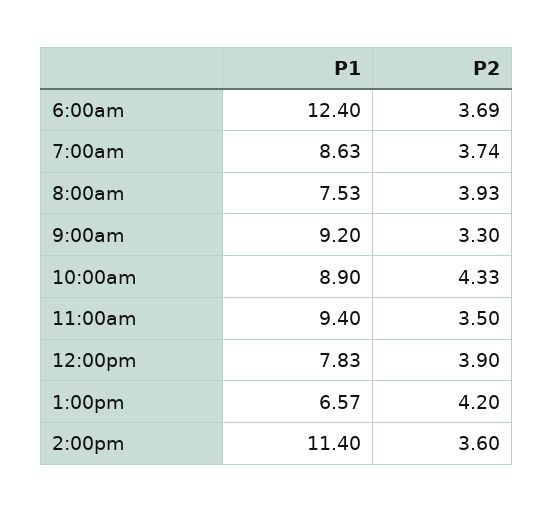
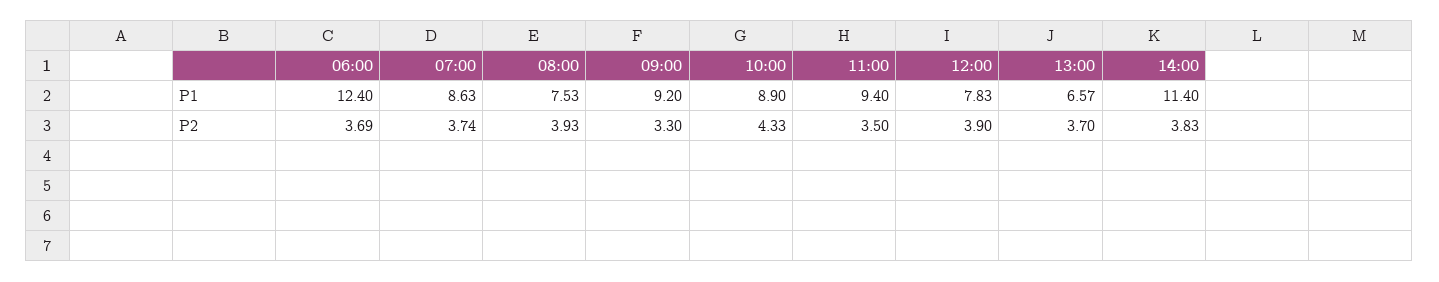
P2, 1:00pm: 4.2 -> 3.7
P2, 2:00pm: 3.6 -> 3.83

